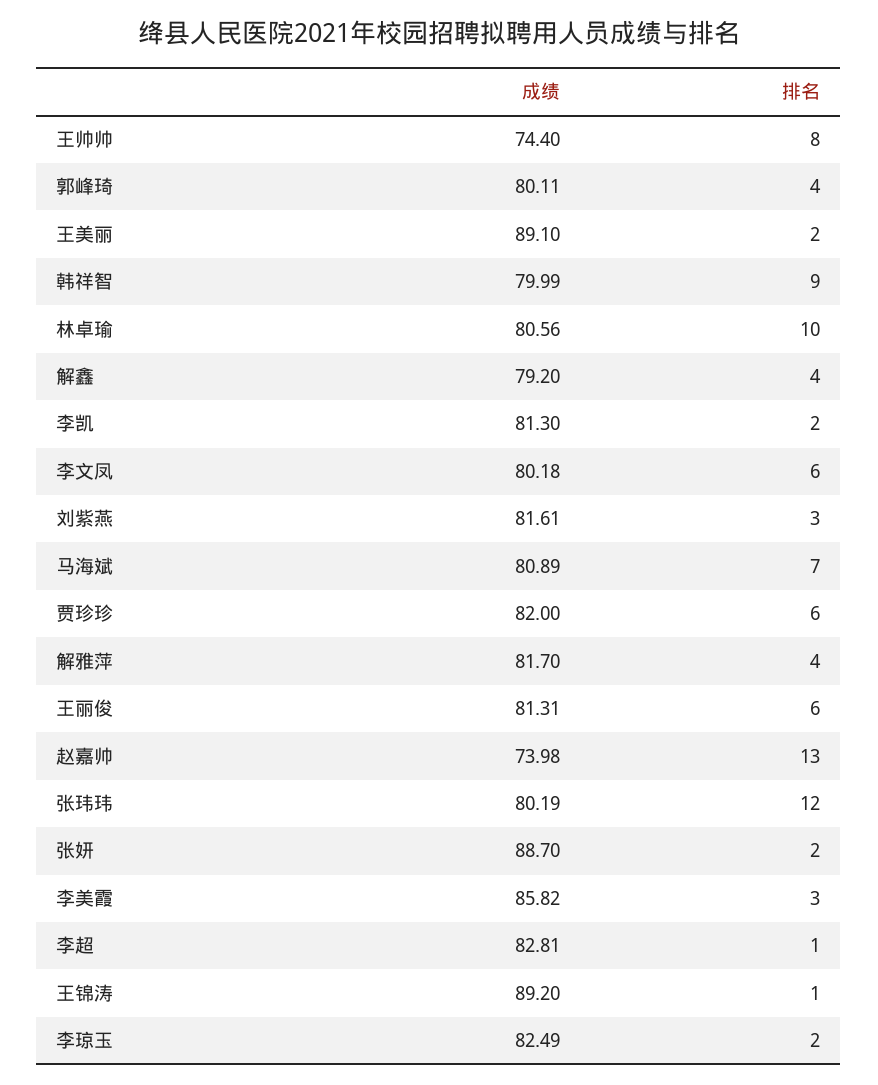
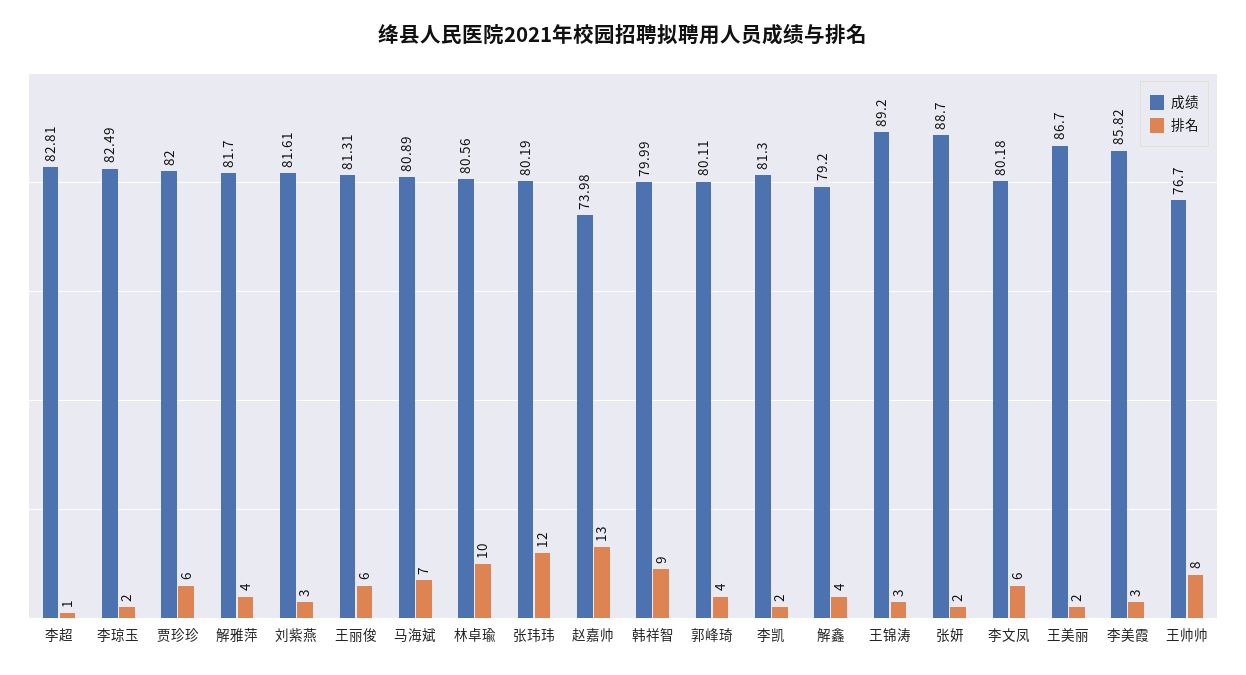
成绩, 王帅帅: 74.4 -> 76.7
成绩, 王美丽: 89.1 -> 86.7
排名, 王锦涛: 1 -> 3

